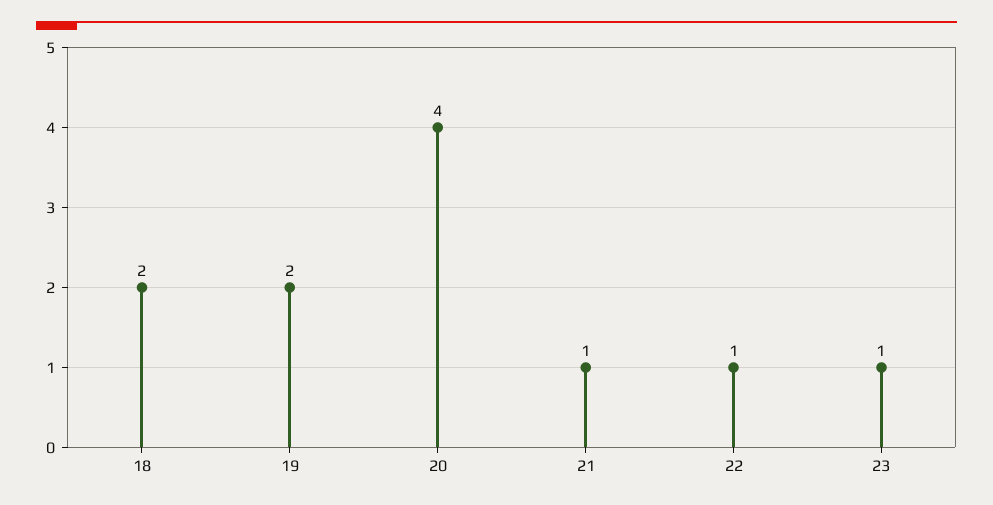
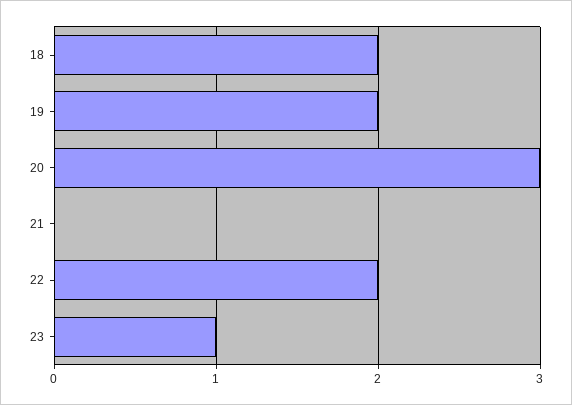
20: 4 -> 3
21: 1 -> 0
22: 1 -> 2

